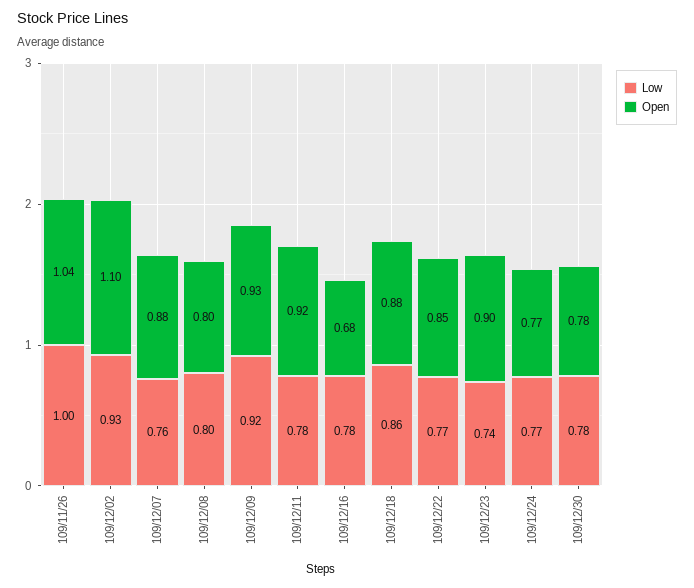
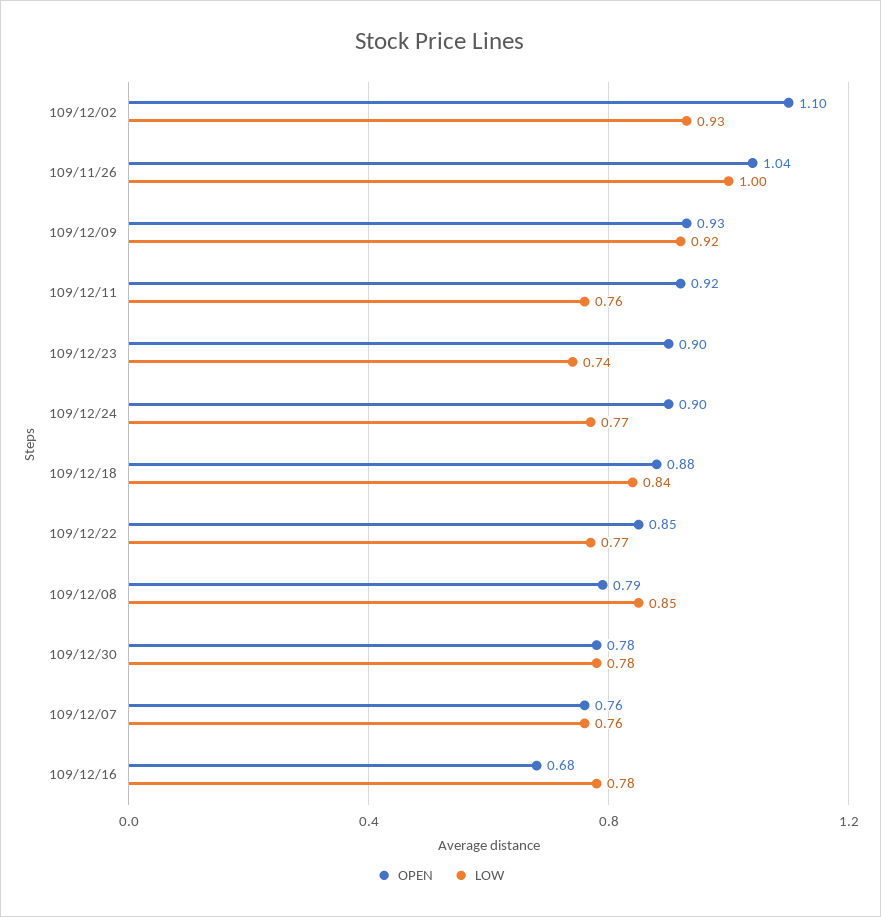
Open, 109/12/07: 0.88 -> 0.76
Low, 109/12/08: 0.8 -> 0.85
Open, 109/12/08: 0.8 -> 0.79
Low, 109/12/11: 0.78 -> 0.76
Low, 109/12/18: 0.86 -> 0.84
Open, 109/12/24: 0.77 -> 0.9

